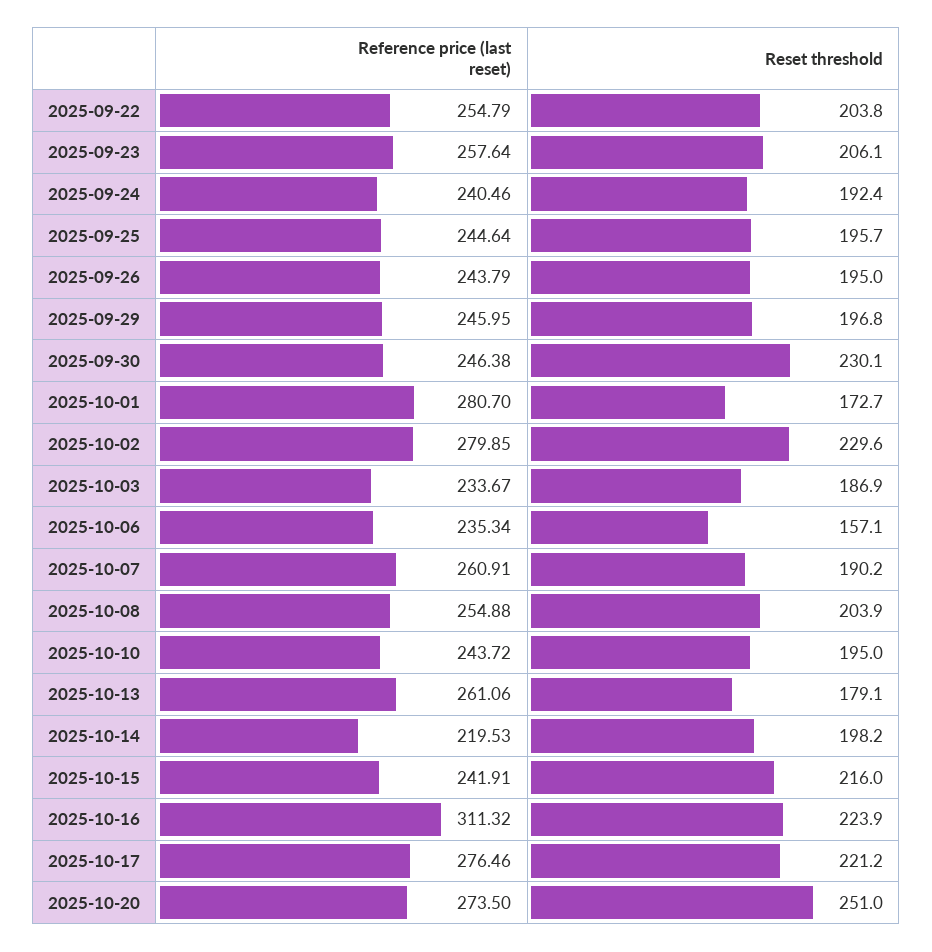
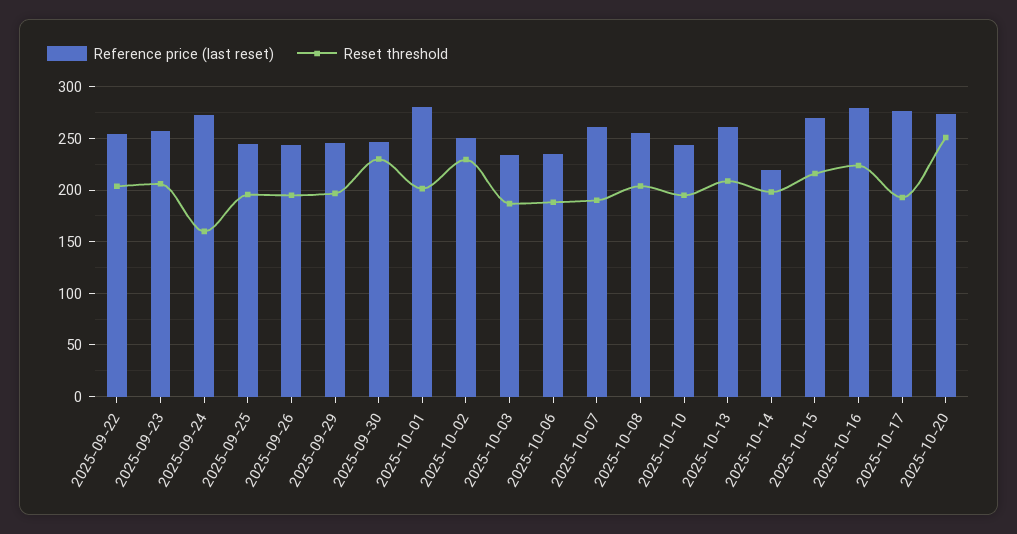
Reference price (last reset), 2025-09-24: 240.46 -> 270
Reset threshold, 2025-09-24: 192.4 -> 160
Reset threshold, 2025-10-01: 172.7 -> 200
Reference price (last reset), 2025-10-02: 279.85 -> 250
Reset threshold, 2025-10-06: 157.1 -> 190
Reset threshold, 2025-10-13: 179.1 -> 210
Reference price (last reset), 2025-10-15: 241.91 -> 270
Reference price (last reset), 2025-10-16: 311.32 -> 280
Reset threshold, 2025-10-17: 221.2 -> 190

